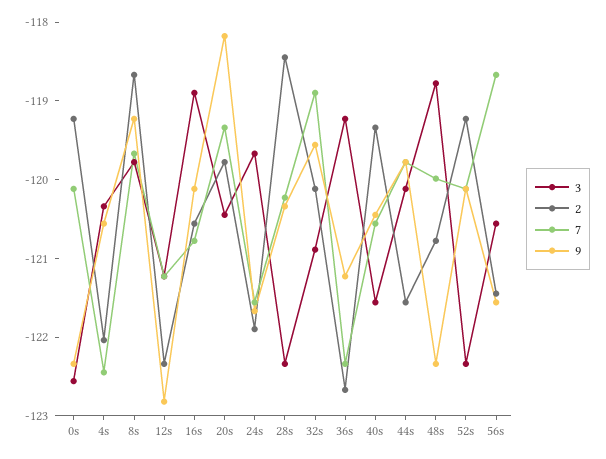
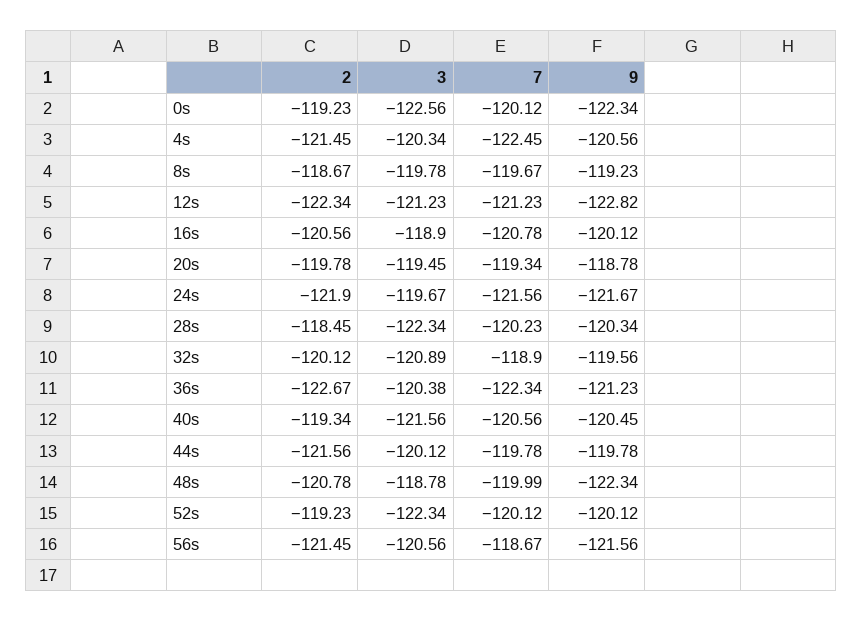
2, 4s: -122 -> -121.45
3, 20s: -120.4 -> -119.45
9, 20s: -118.2 -> -118.78
3, 36s: -119.2 -> -120.38

